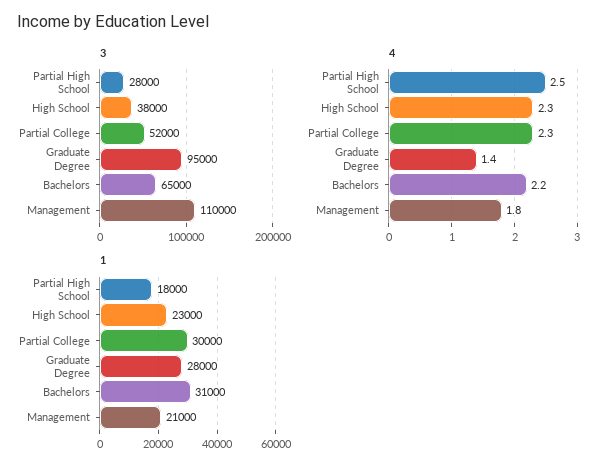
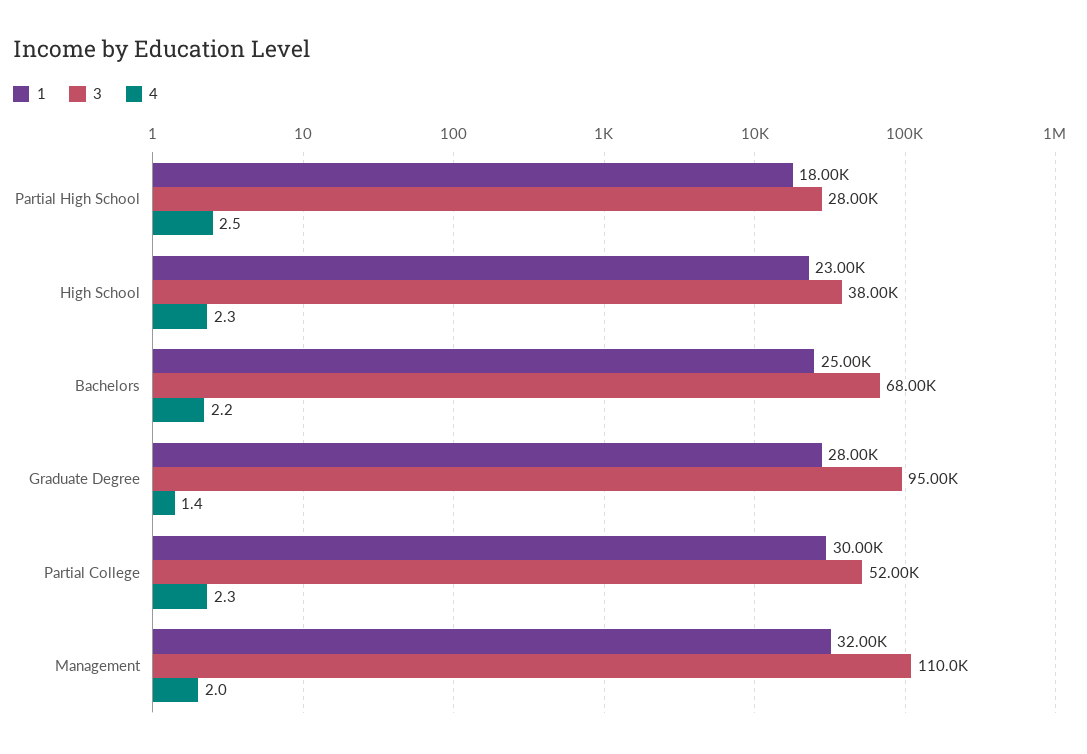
3, Bachelors: 65000 -> 68000
4, Management: 1.8 -> 2
1, Bachelors: 31000 -> 25000
1, Management: 21000 -> 32000

